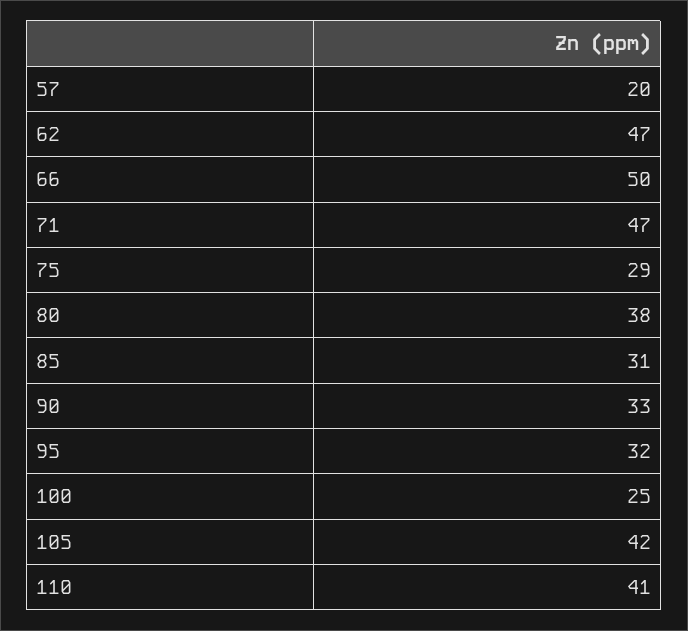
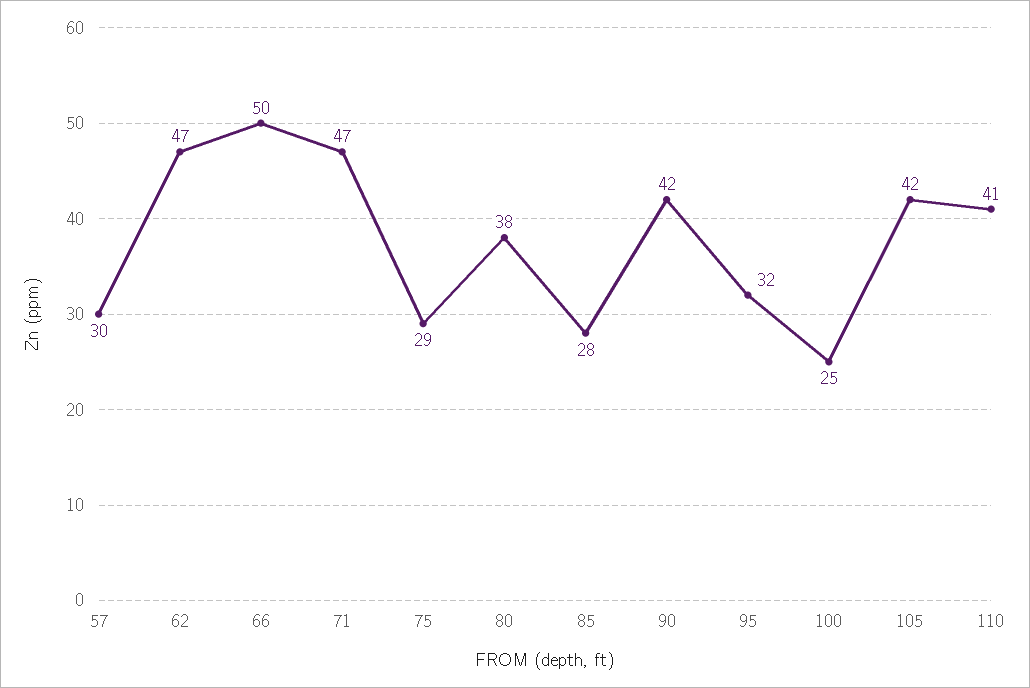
57: 20 -> 30
85: 31 -> 28
90: 33 -> 42

